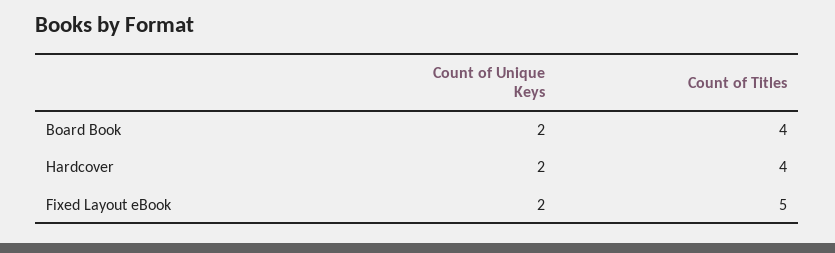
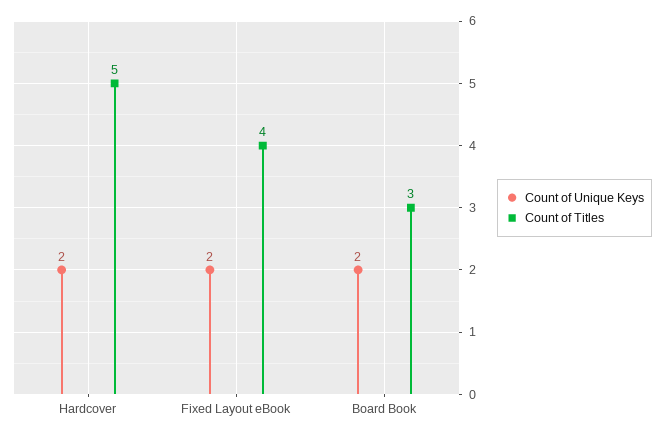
Count of Titles, Board Book: 4 -> 3
Count of Titles, Hardcover: 4 -> 5
Count of Titles, Fixed Layout eBook: 5 -> 4

